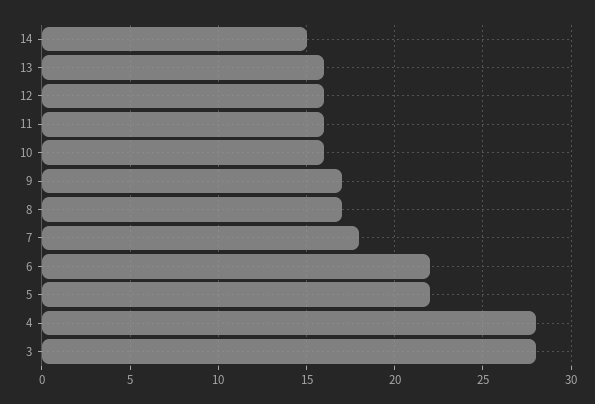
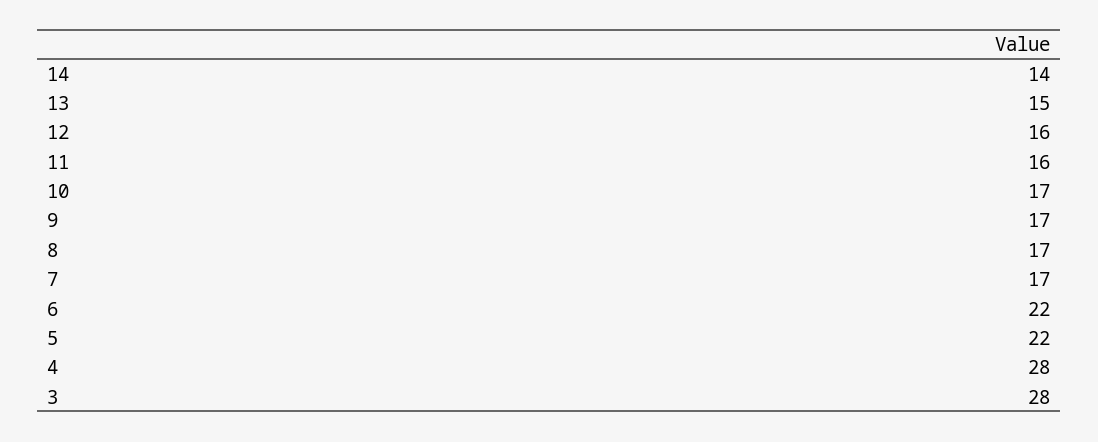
14: 15 -> 14
13: 16 -> 15
10: 16 -> 17
7: 18 -> 17

